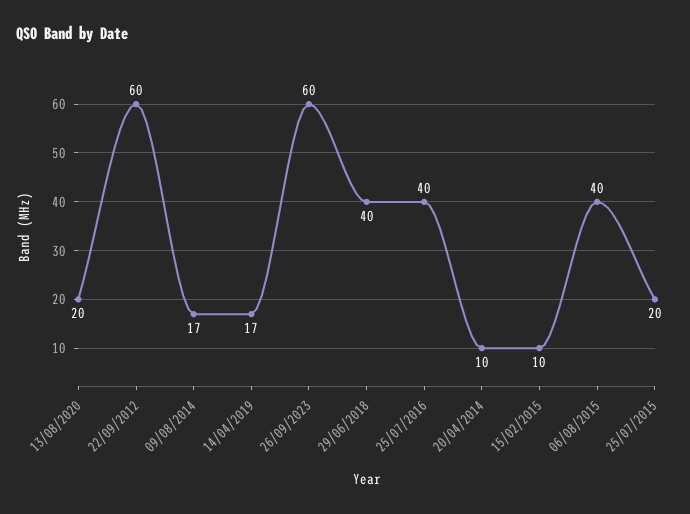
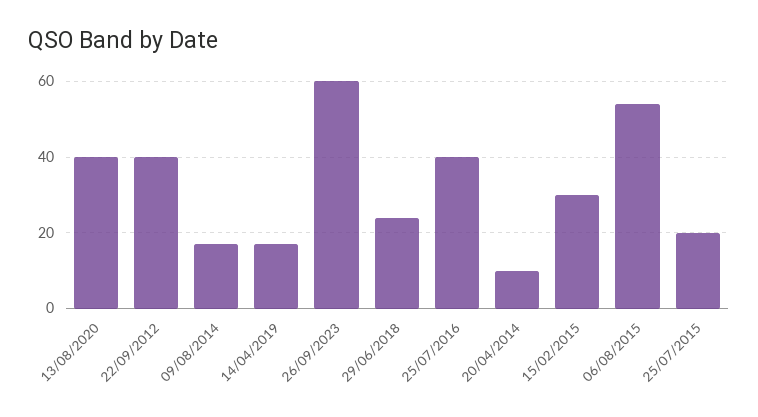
13/08/2020: 20 -> 40
22/09/2012: 60 -> 40
29/06/2018: 40 -> 25
15/02/2015: 10 -> 30
06/08/2015: 40 -> 55

